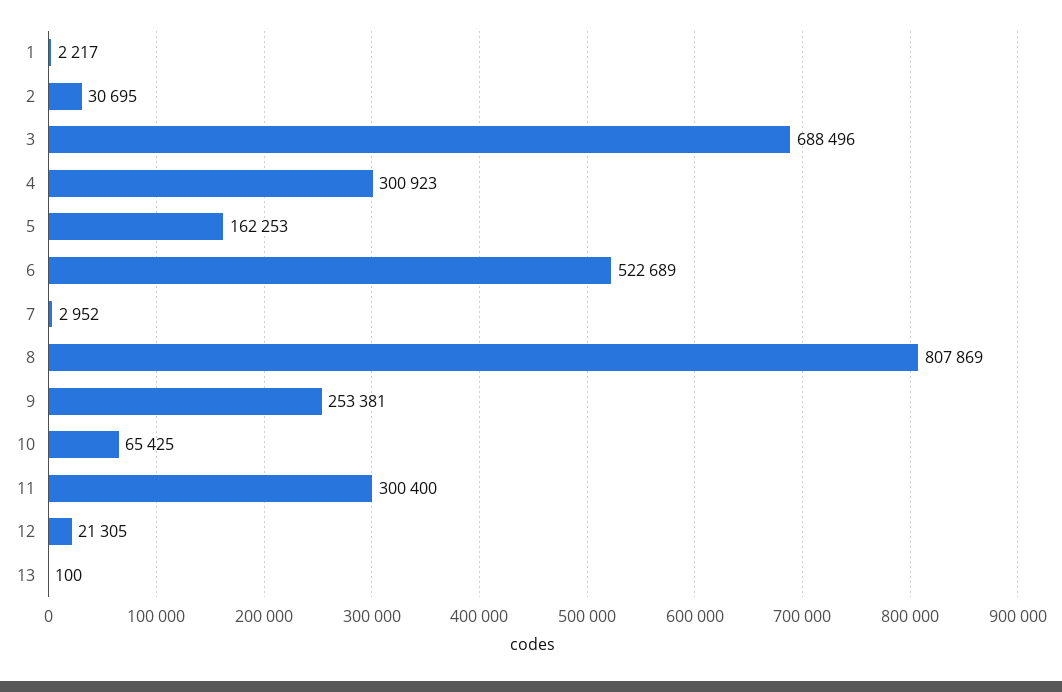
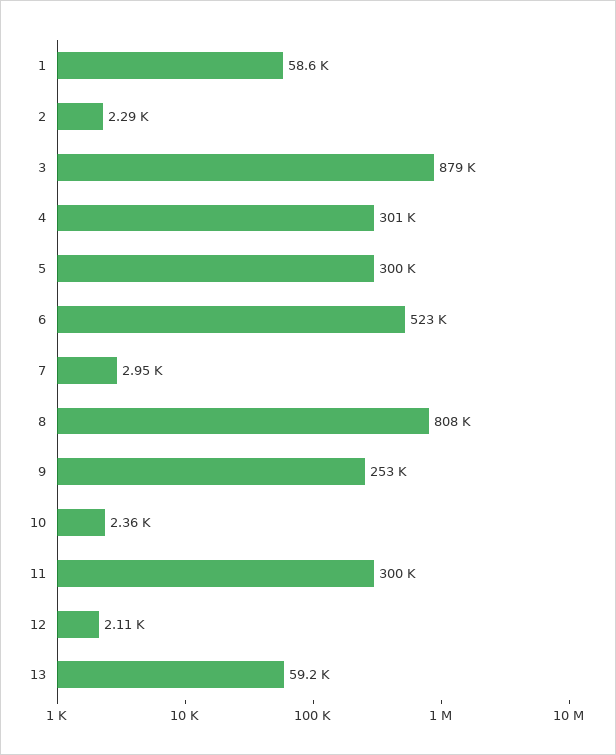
1: 2217 -> 58600
2: 30695 -> 2290
3: 688496 -> 879000
5: 162253 -> 300000
10: 65425 -> 2360
12: 21305 -> 2110
13: 100 -> 59200

